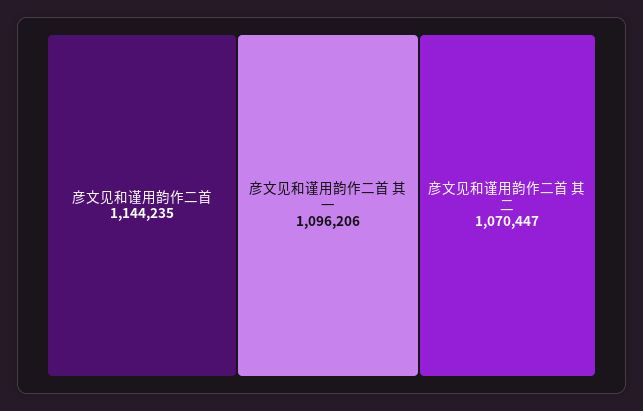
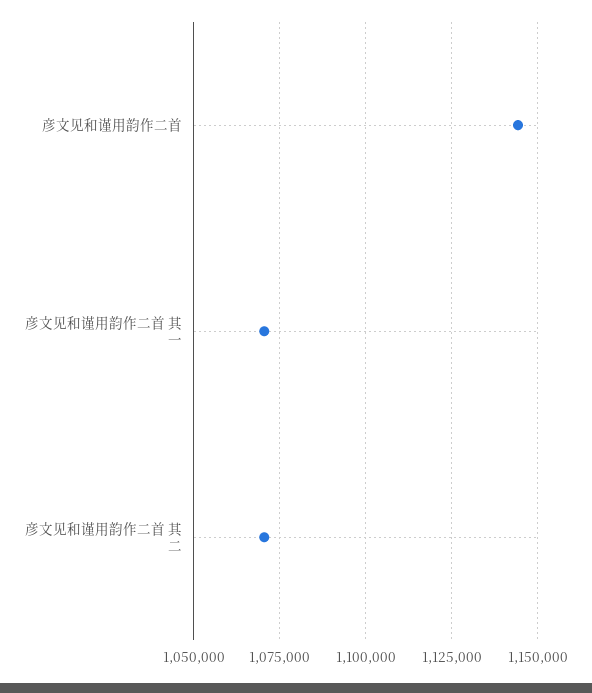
彦文见和谨用韵作二首 其一: 1096206 -> 1070000

